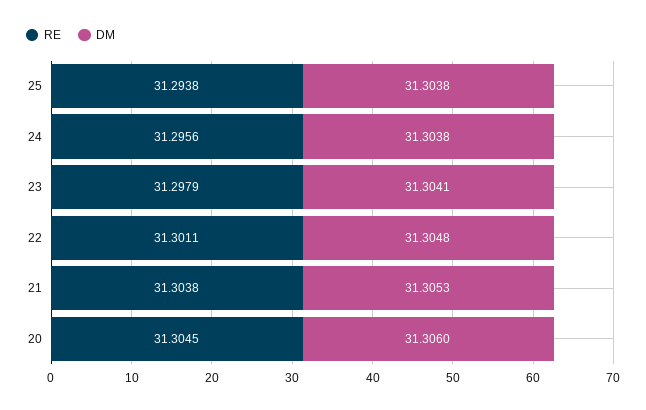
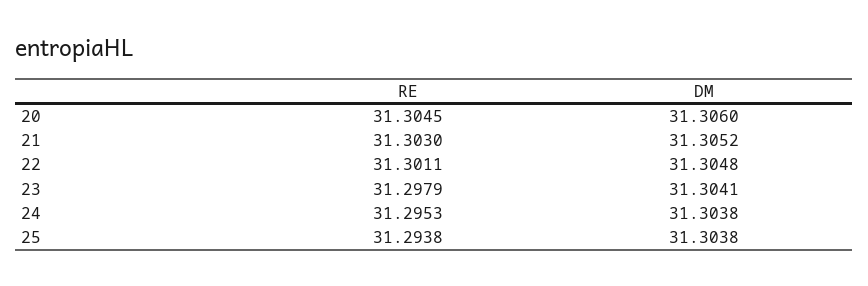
RE, 24: 31.2956 -> 31.2953
RE, 21: 31.3038 -> 31.303
DM, 21: 31.3053 -> 31.3052

